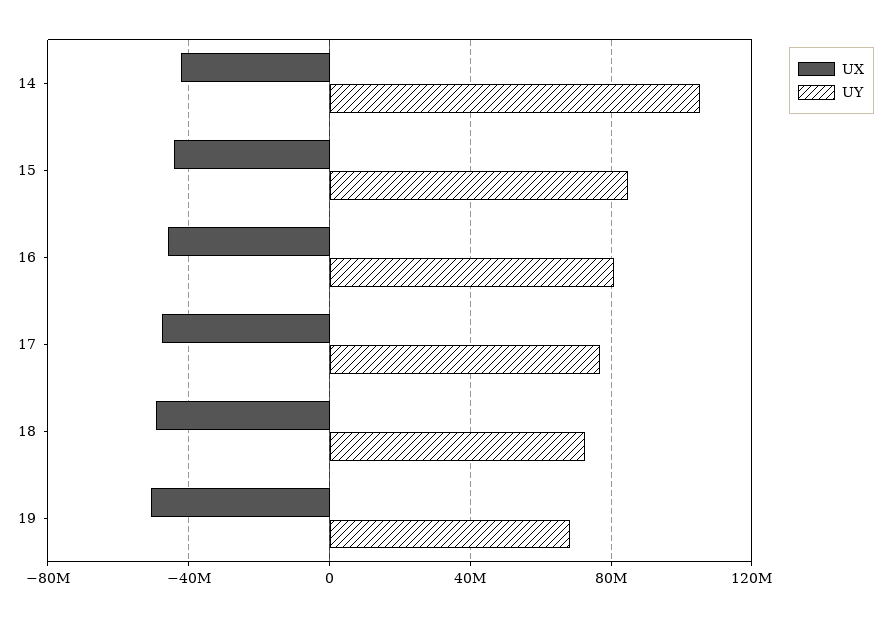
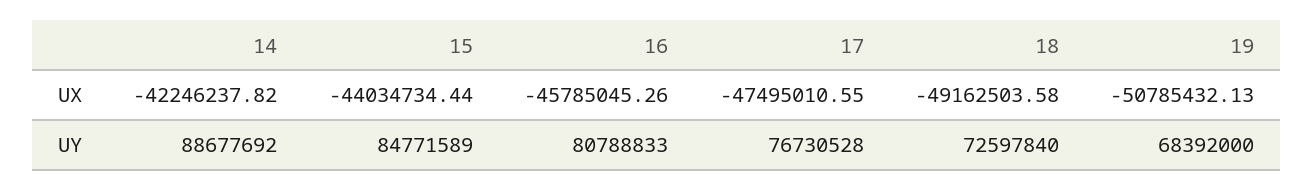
UY, 14: 105000000 -> 88677692

